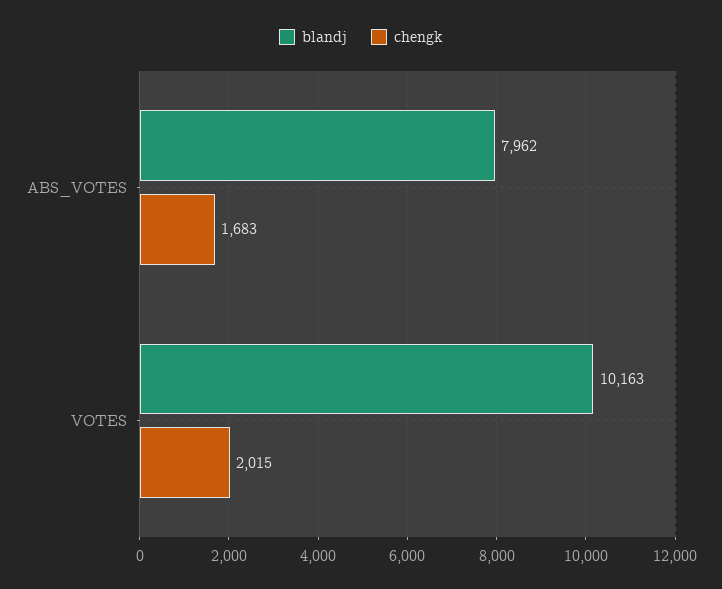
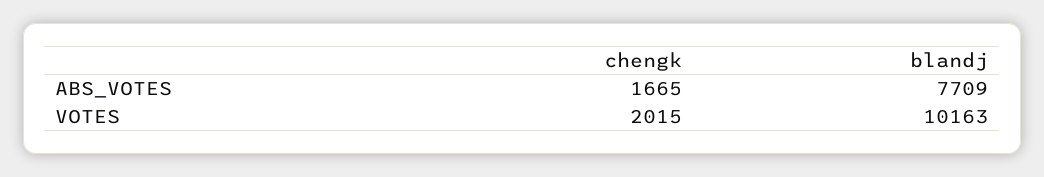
blandj, ABS_VOTES: 7962 -> 7709
chengk, ABS_VOTES: 1683 -> 1665

